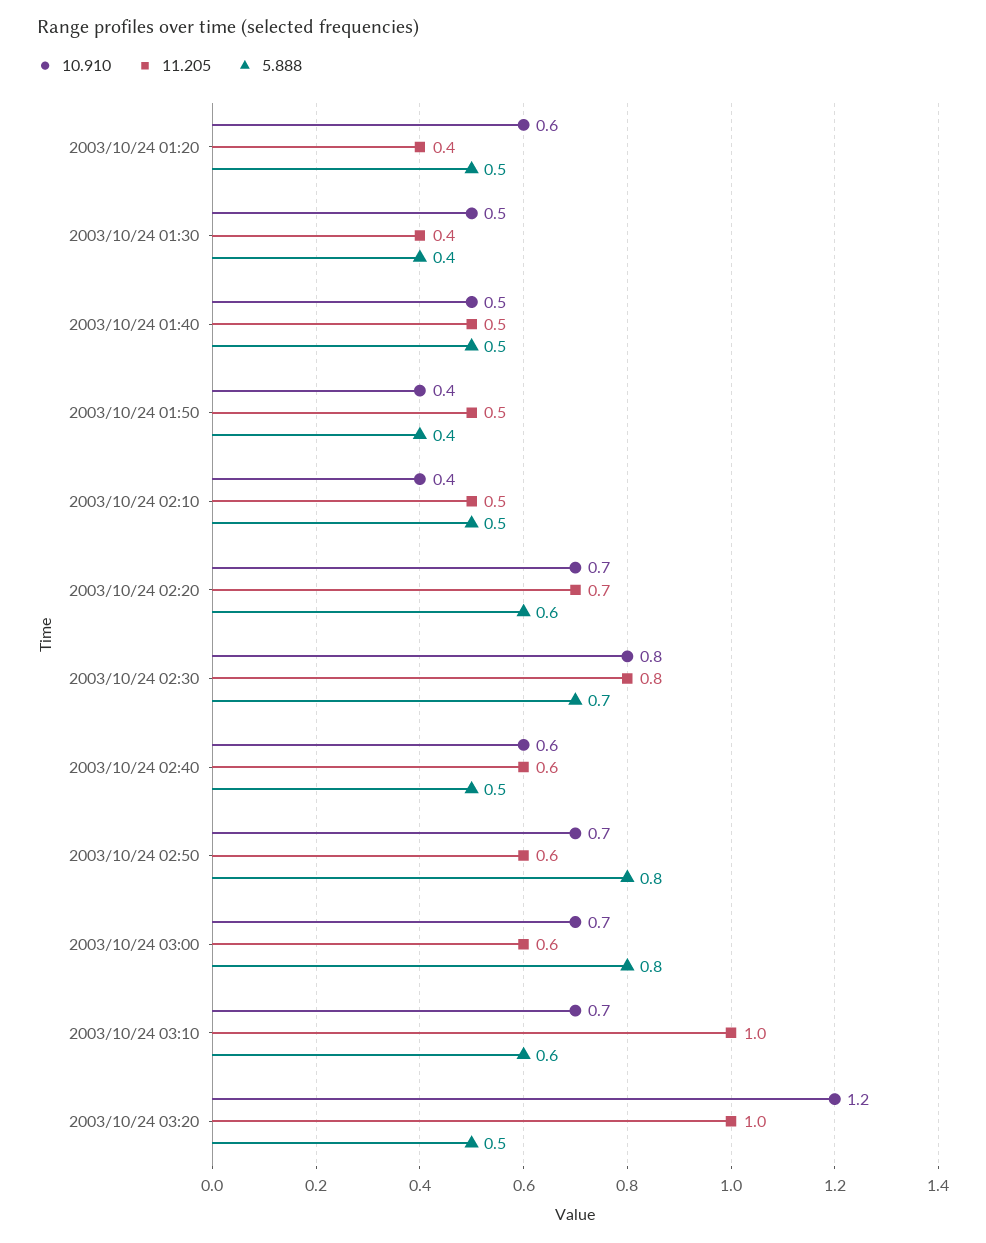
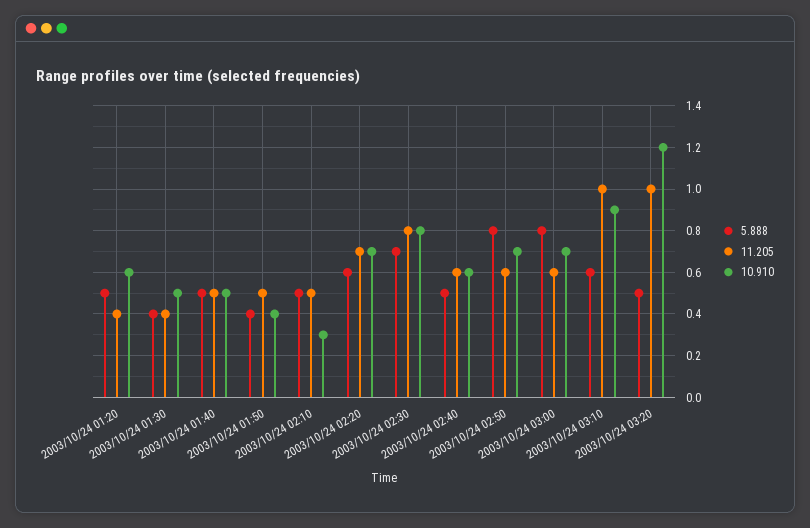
10.910, 2003/10/24 02:10: 0.4 -> 0.3
10.910, 2003/10/24 03:10: 0.7 -> 0.9

